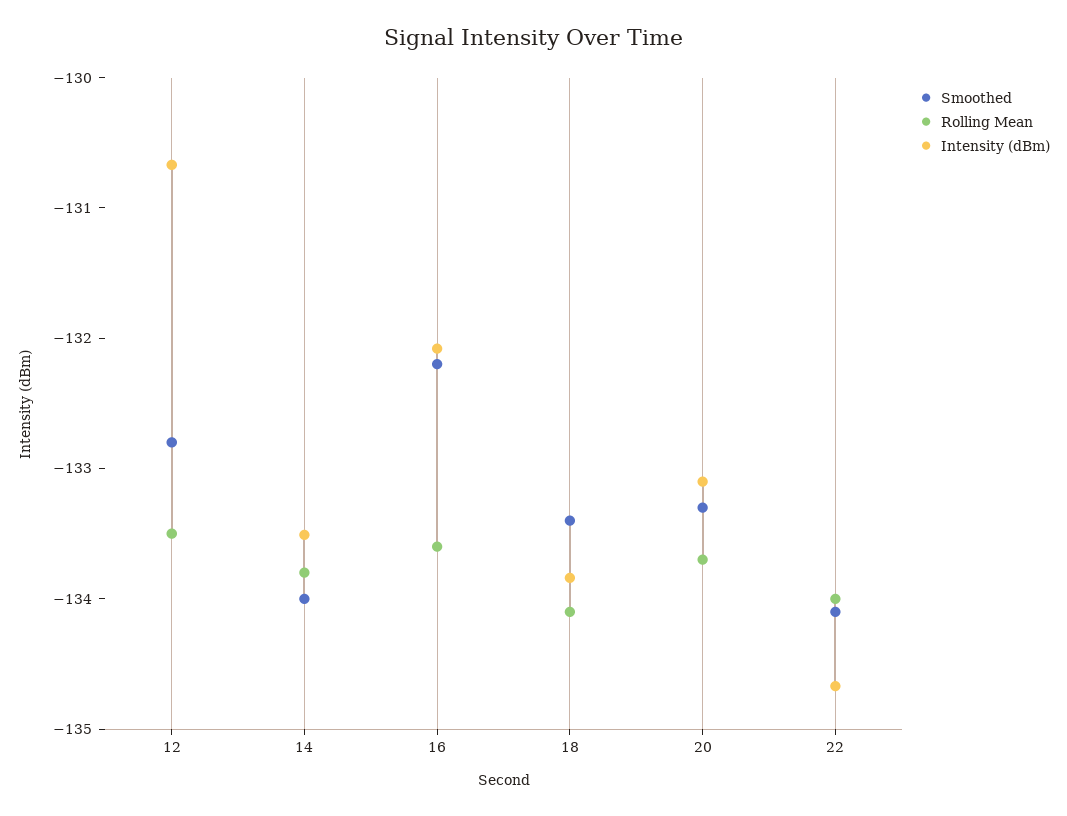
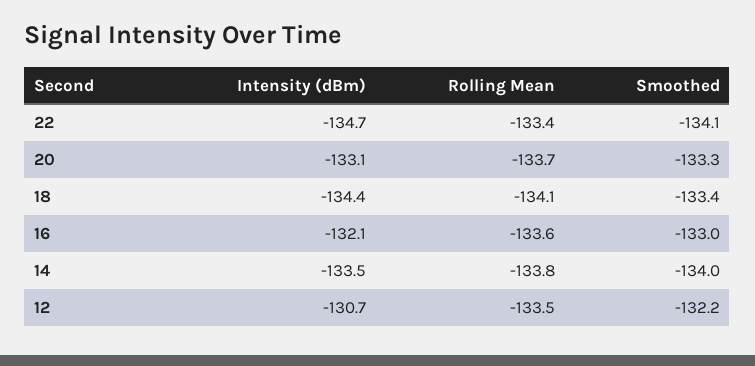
Smoothed, 12: -132.8 -> -132.2
Smoothed, 16: -132.2 -> -133
Intensity (dBm), 18: -133.8 -> -134.4
Rolling Mean, 22: -134 -> -133.4

